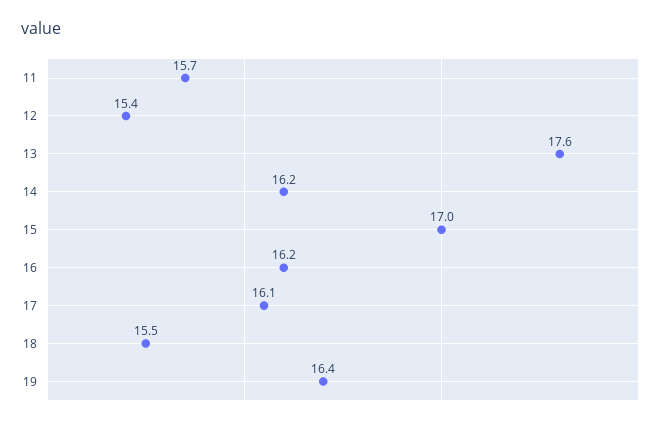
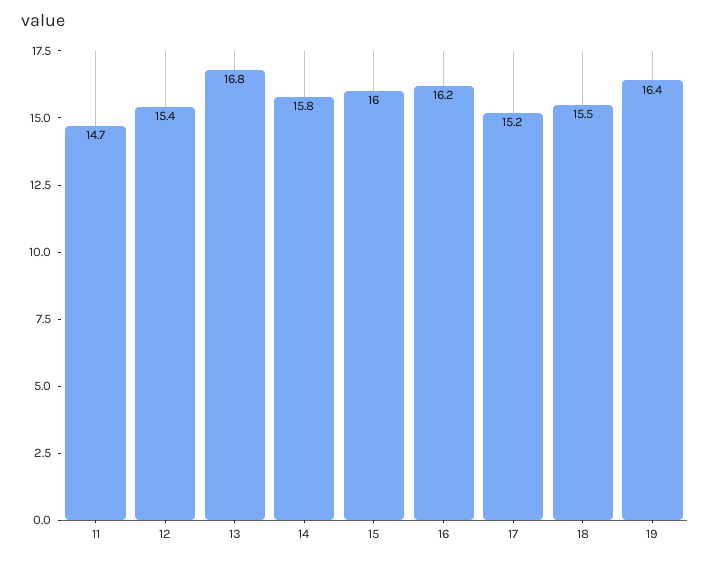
11: 15.7 -> 14.7
13: 17.6 -> 16.8
14: 16.2 -> 15.8
15: 17 -> 16
17: 16.1 -> 15.2

